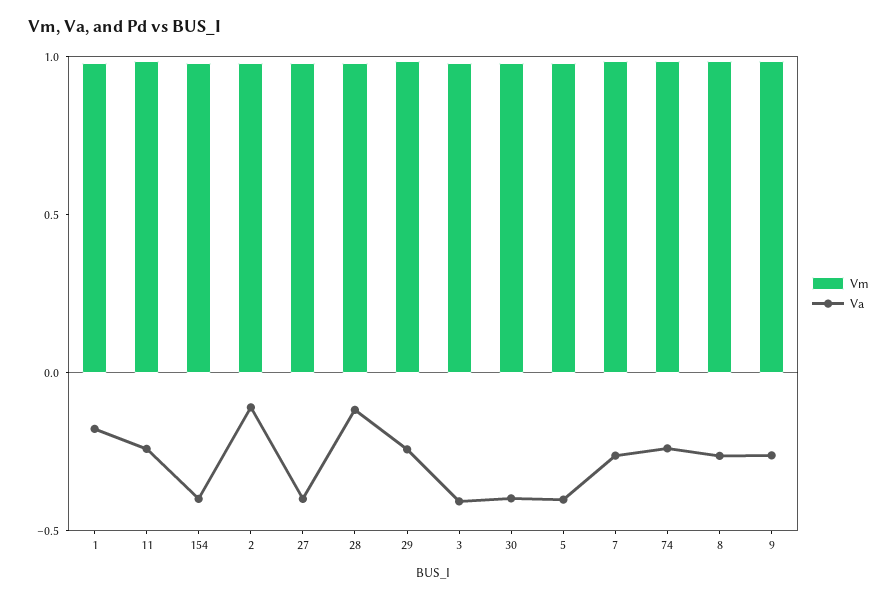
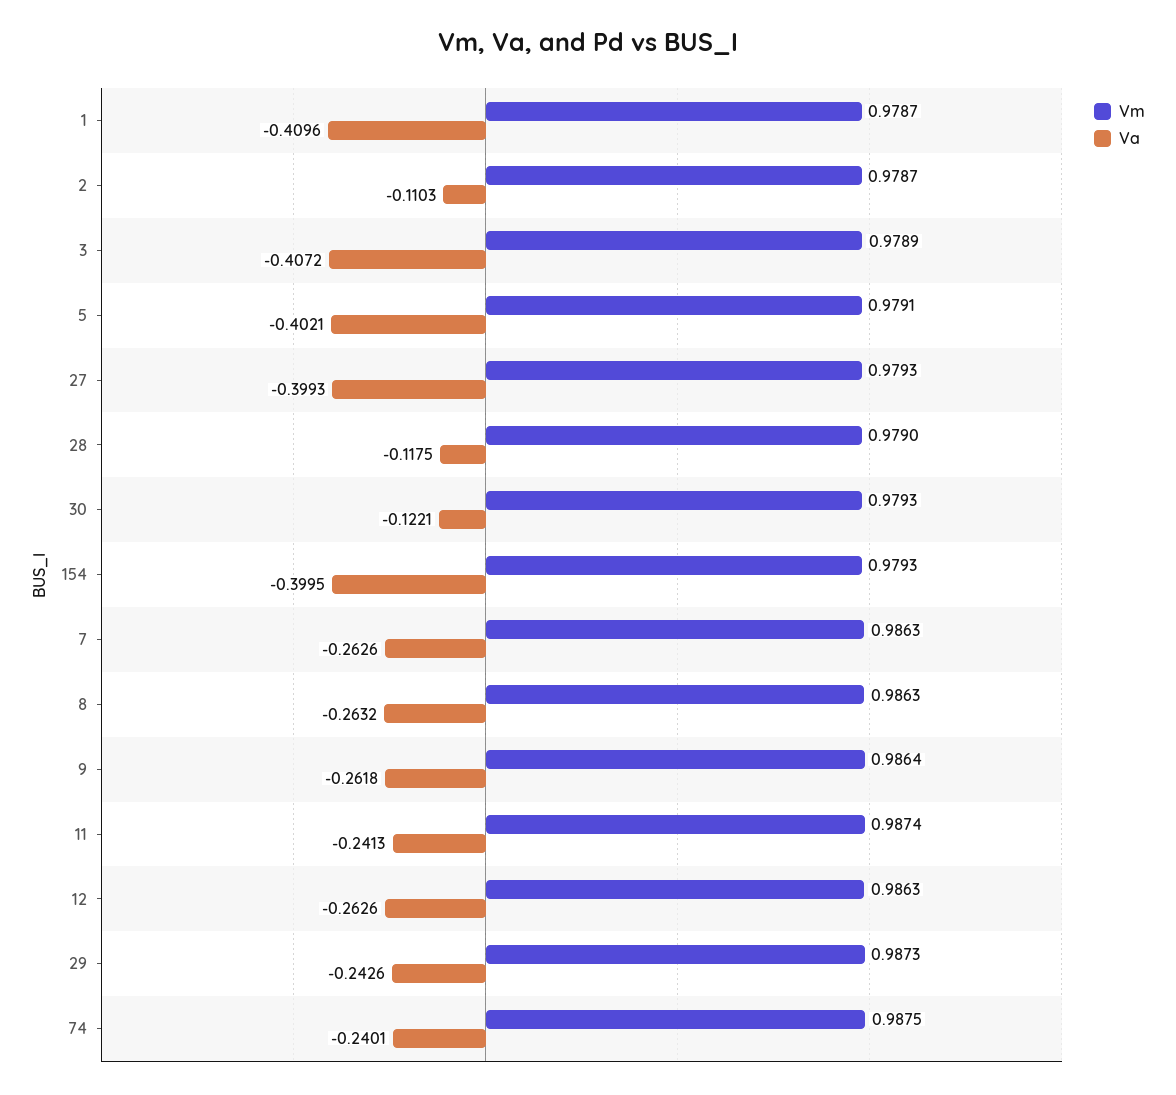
Va, 1: -0.2 -> -0.4096
Va, 30: -0.4 -> -0.1221
Vm, 12: none -> 0.9863
Va, 12: none -> -0.2626

